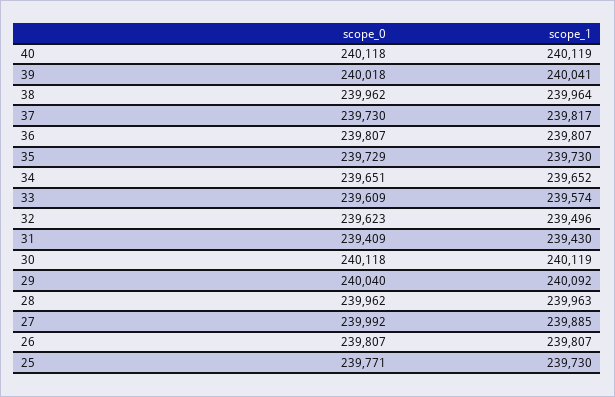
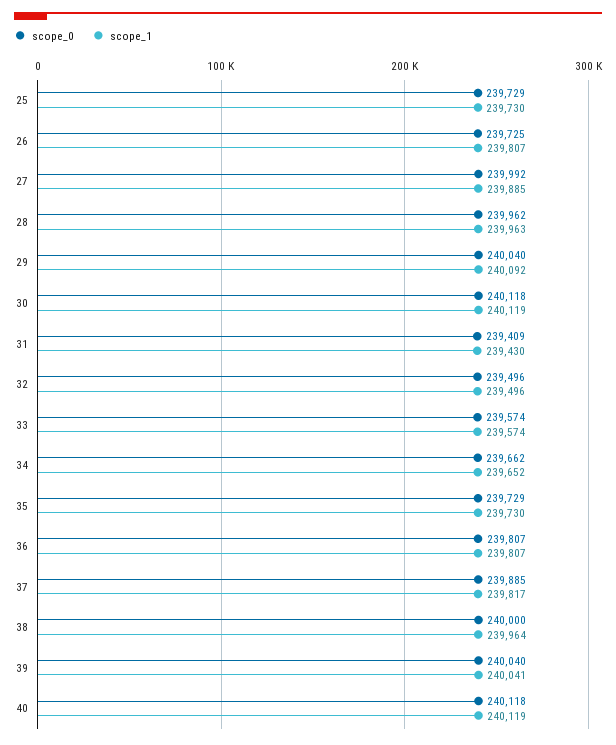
scope_0, 39: 240018 -> 240040
scope_0, 38: 239962 -> 240000
scope_0, 37: 239730 -> 239885
scope_0, 34: 239651 -> 239662
scope_0, 33: 239609 -> 239574
scope_0, 32: 239623 -> 239496
scope_0, 26: 239807 -> 239725
scope_0, 25: 239771 -> 239729

